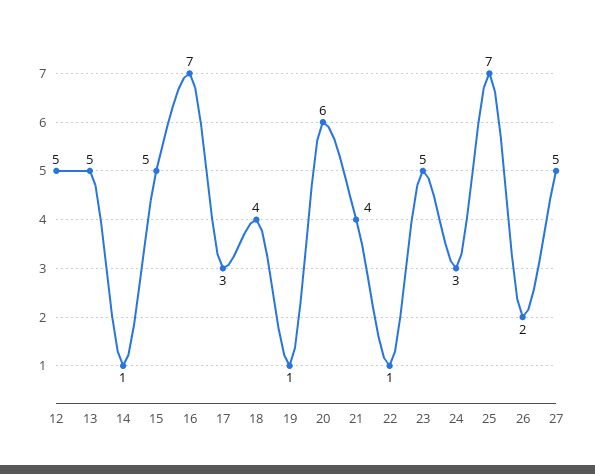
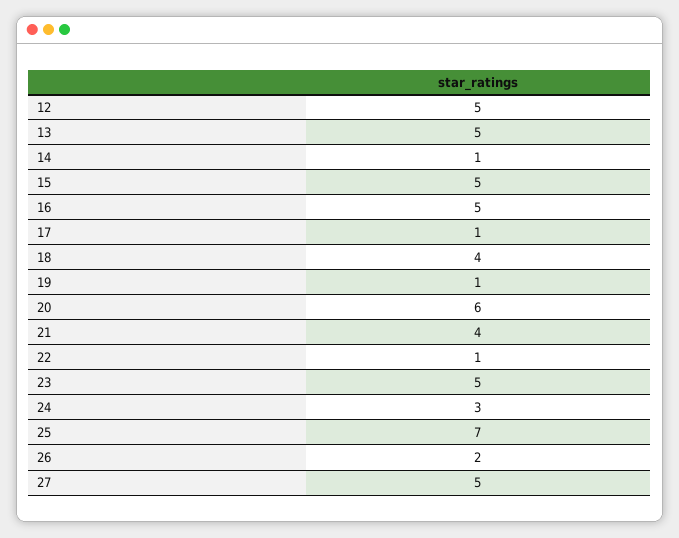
16: 7 -> 5
17: 3 -> 1

